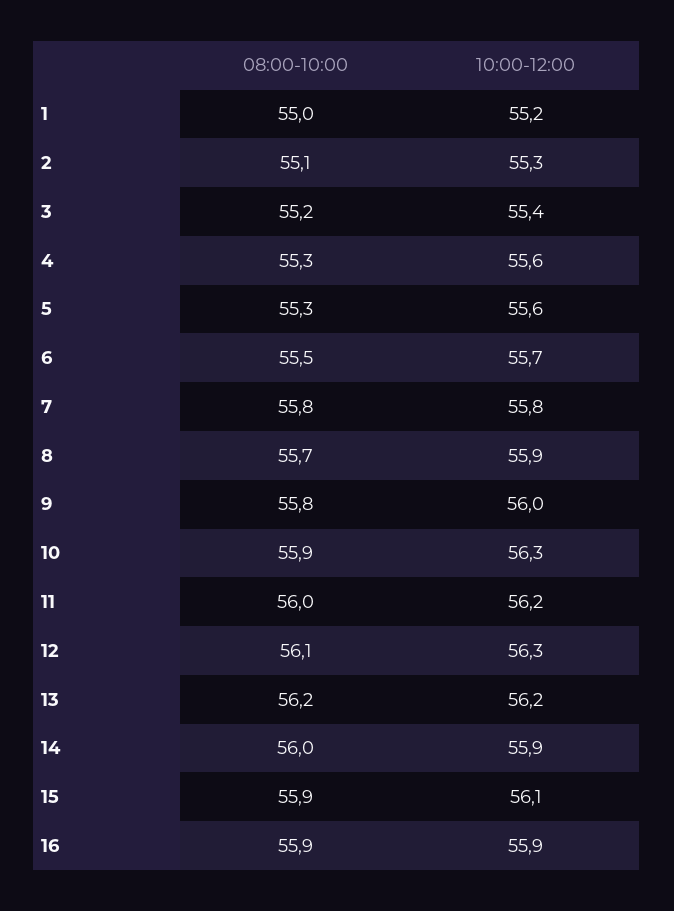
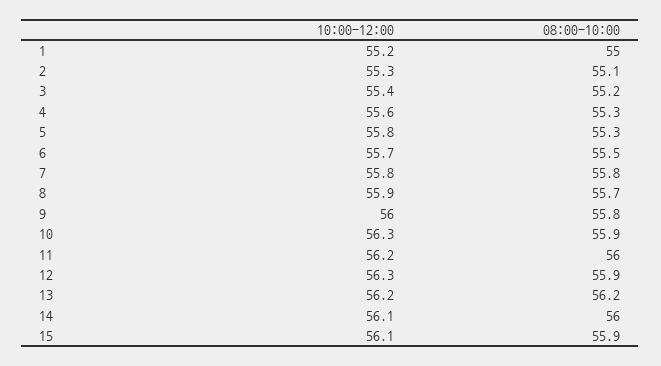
10:00-12:00, 5: 55.6 -> 55.8
08:00-10:00, 12: 56.1 -> 55.9
10:00-12:00, 14: 55.9 -> 56.1
08:00-10:00, 16: 55.9 -> none
10:00-12:00, 16: 55.9 -> none

